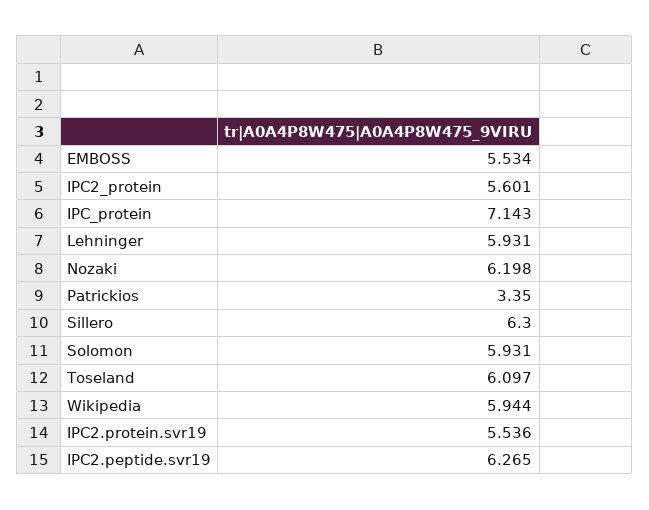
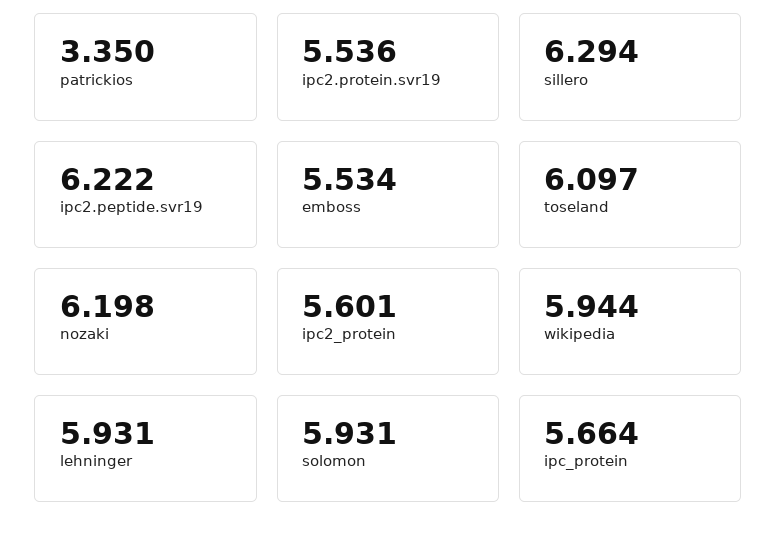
IPC_protein: 7.143 -> 5.664
Sillero: 6.3 -> 6.294
IPC2.peptide.svr19: 6.265 -> 6.222

